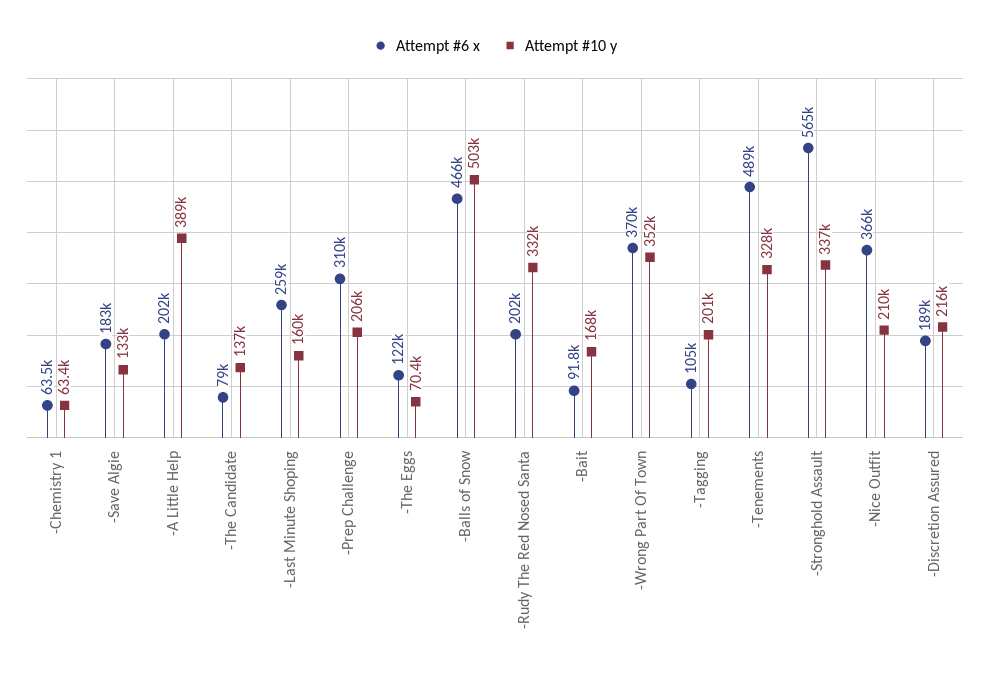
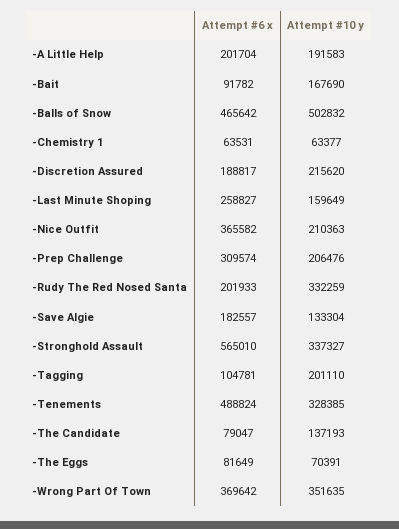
Attempt #10 y, -A Little Help: 389000 -> 191583
Attempt #6 x, -The Eggs: 122000 -> 81649

